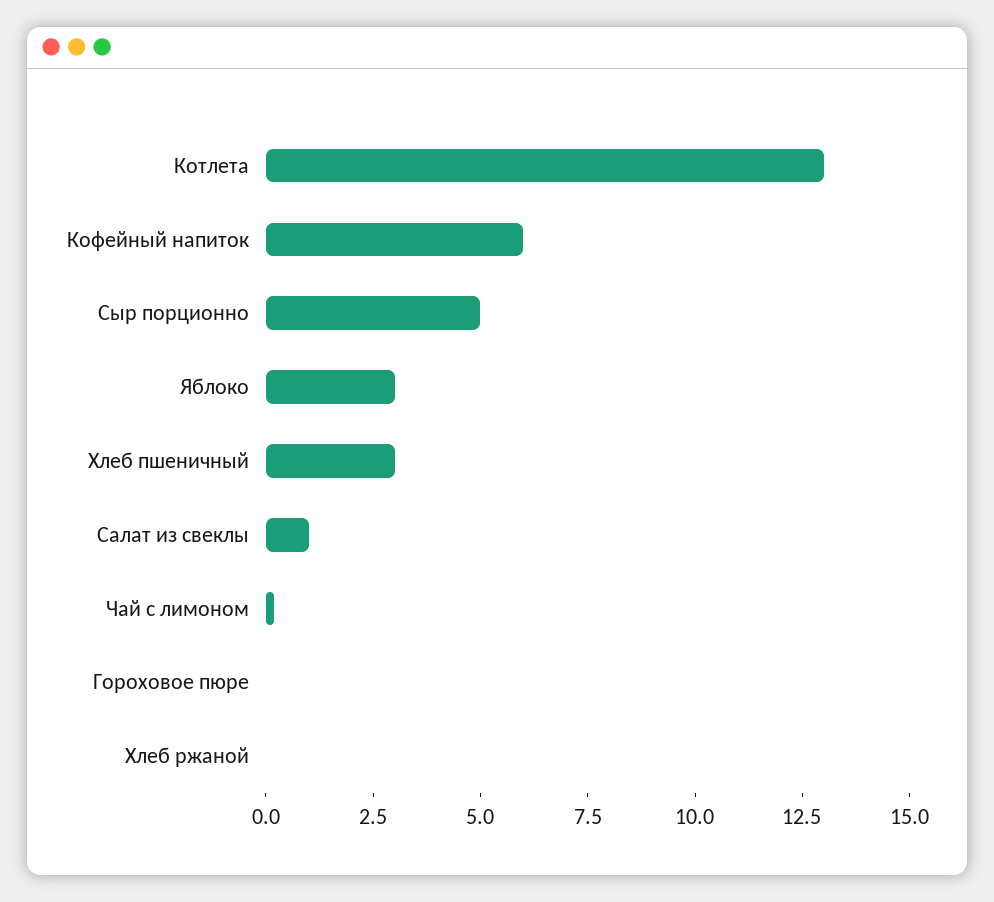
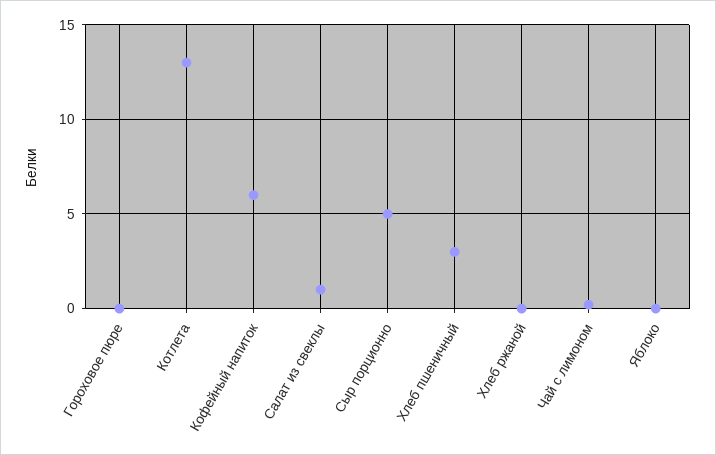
Яблоко: 3 -> 0

